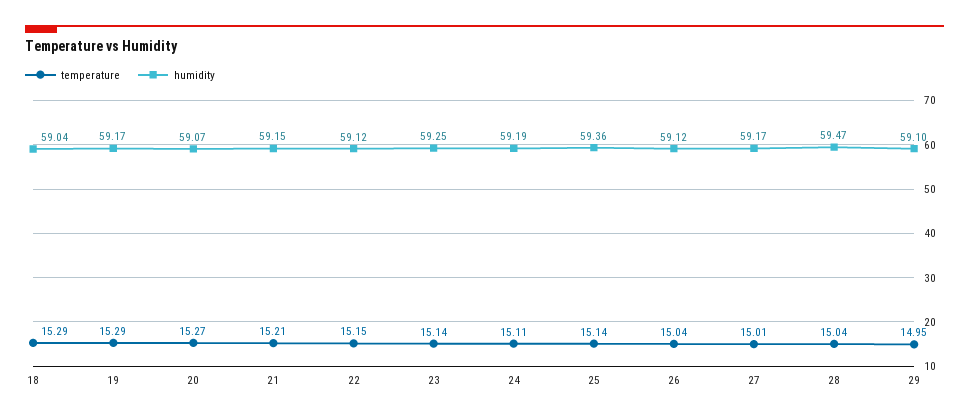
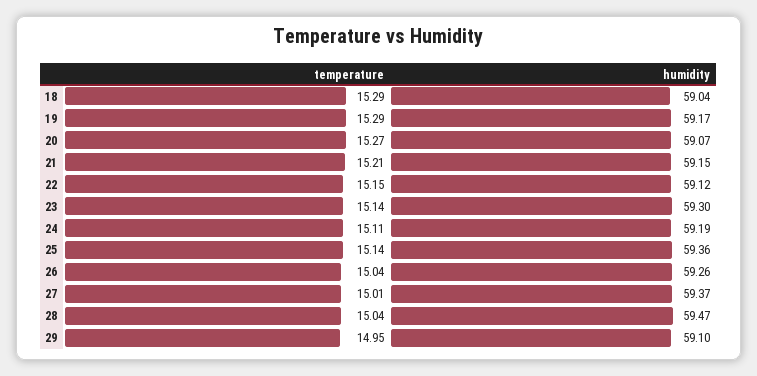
humidity, 23: 59.25 -> 59.3
humidity, 26: 59.12 -> 59.26
humidity, 27: 59.17 -> 59.37

